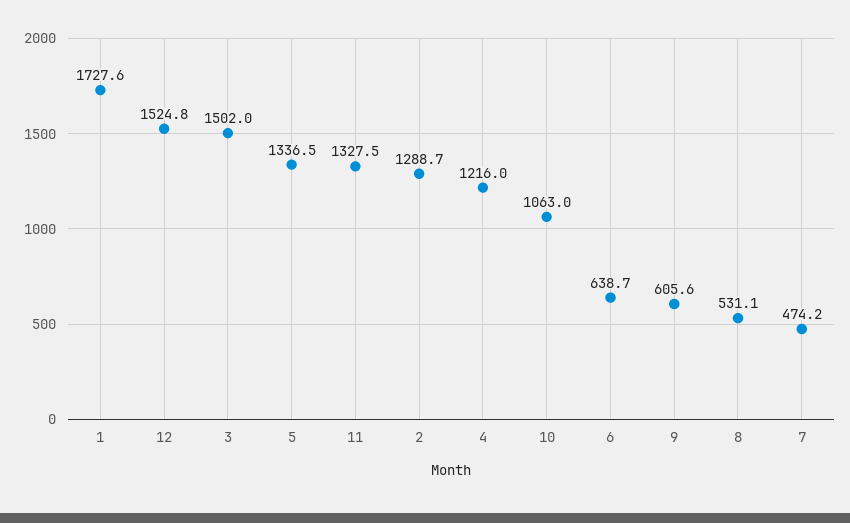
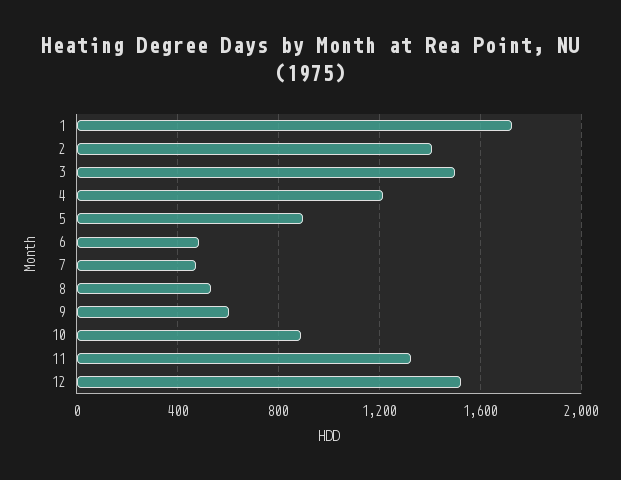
5: 1336.5 -> 900
2: 1288.7 -> 1400
10: 1063 -> 900
6: 638.7 -> 500

